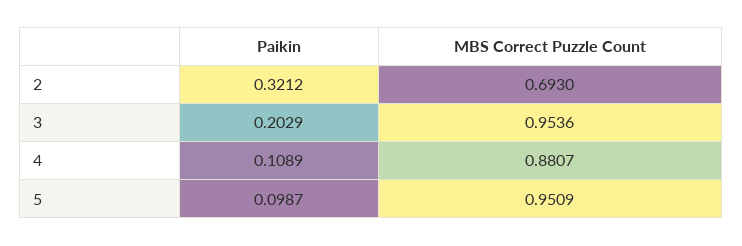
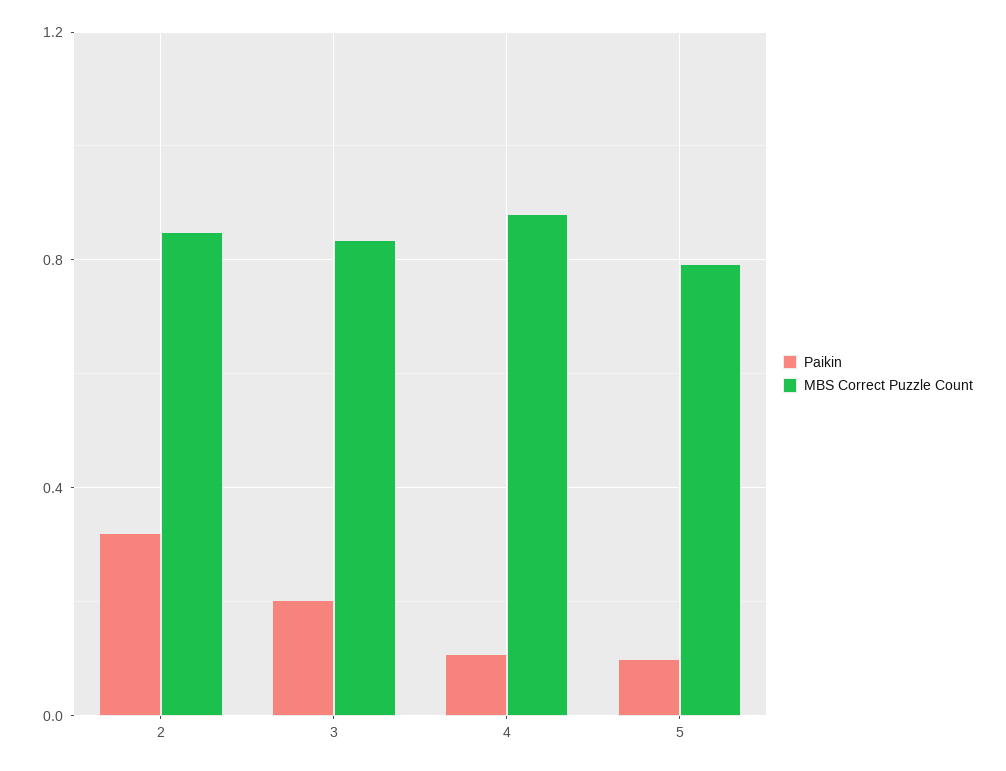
MBS Correct Puzzle Count, 2: 0.693 -> 0.85
MBS Correct Puzzle Count, 3: 0.9536 -> 0.85
MBS Correct Puzzle Count, 5: 0.9509 -> 0.8

